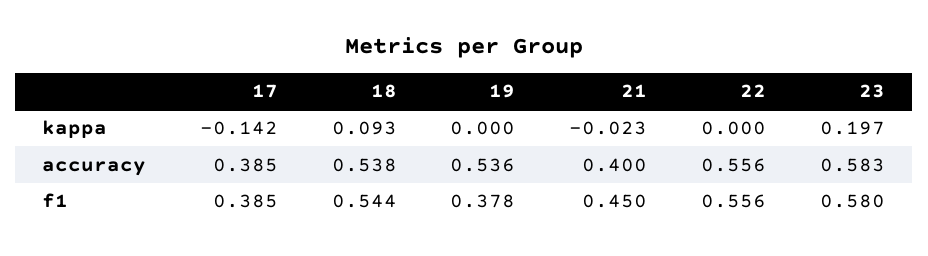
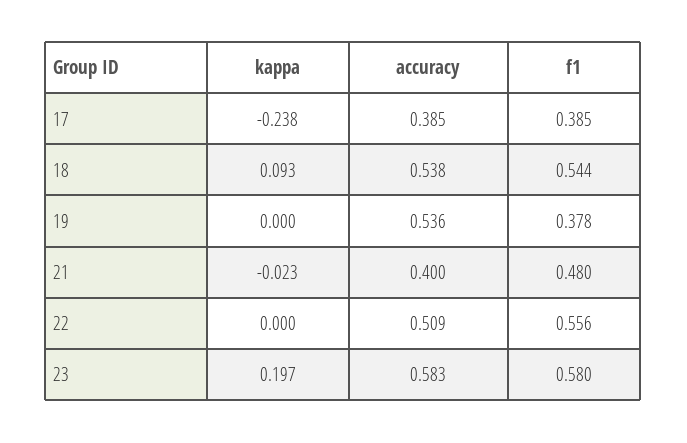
17, kappa: -0.142 -> -0.238
22, accuracy: 0.556 -> 0.509
21, f1: 0.45 -> 0.48

